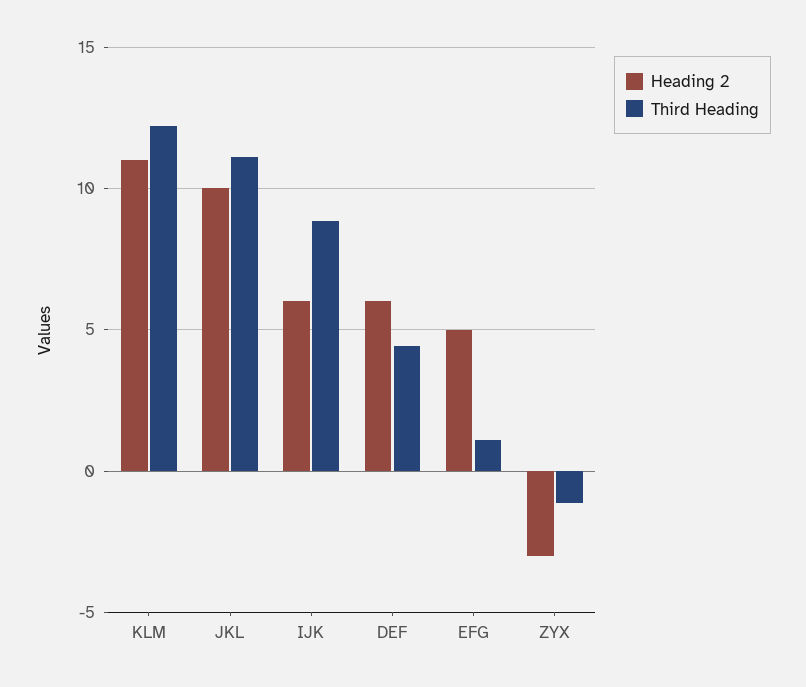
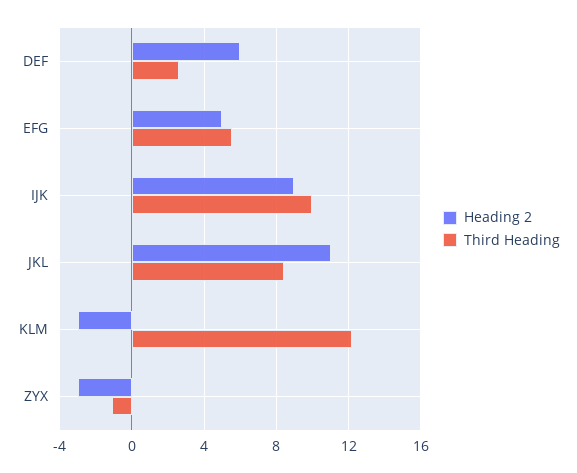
Heading 2, KLM: 11 -> -3
Heading 2, JKL: 10 -> 11
Third Heading, JKL: 11 -> 8.5
Heading 2, IJK: 6 -> 9
Third Heading, IJK: 9 -> 10
Third Heading, DEF: 4.5 -> 2.5
Third Heading, EFG: 1 -> 5.5

